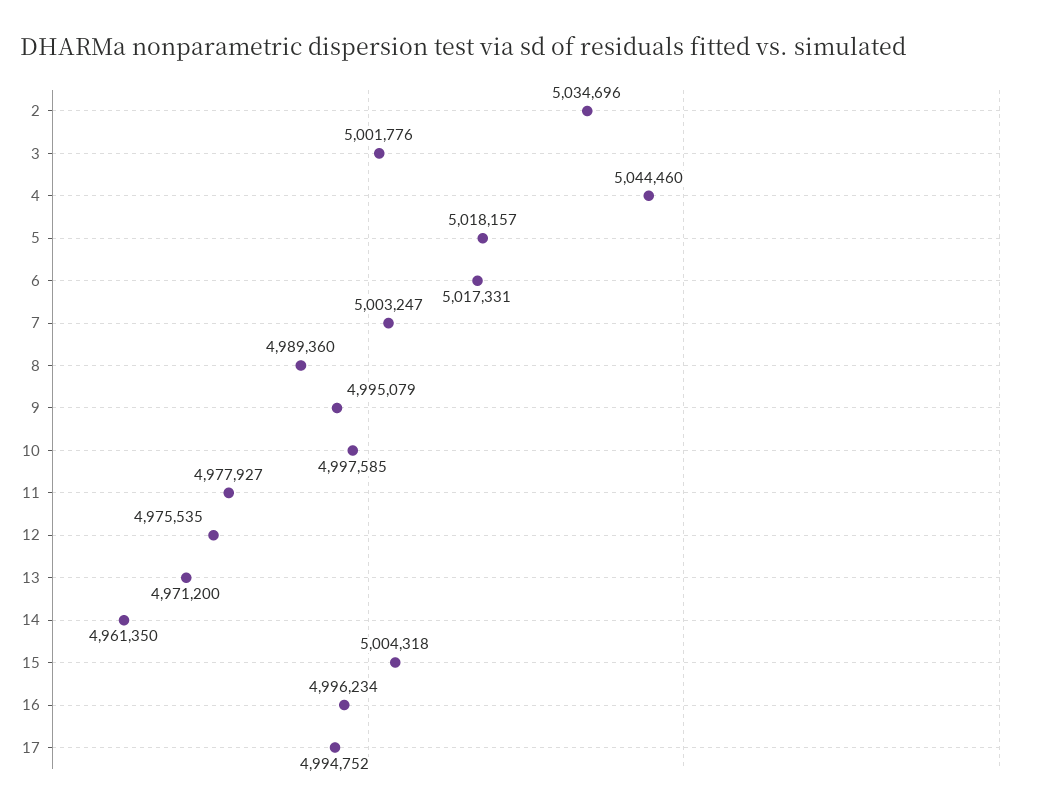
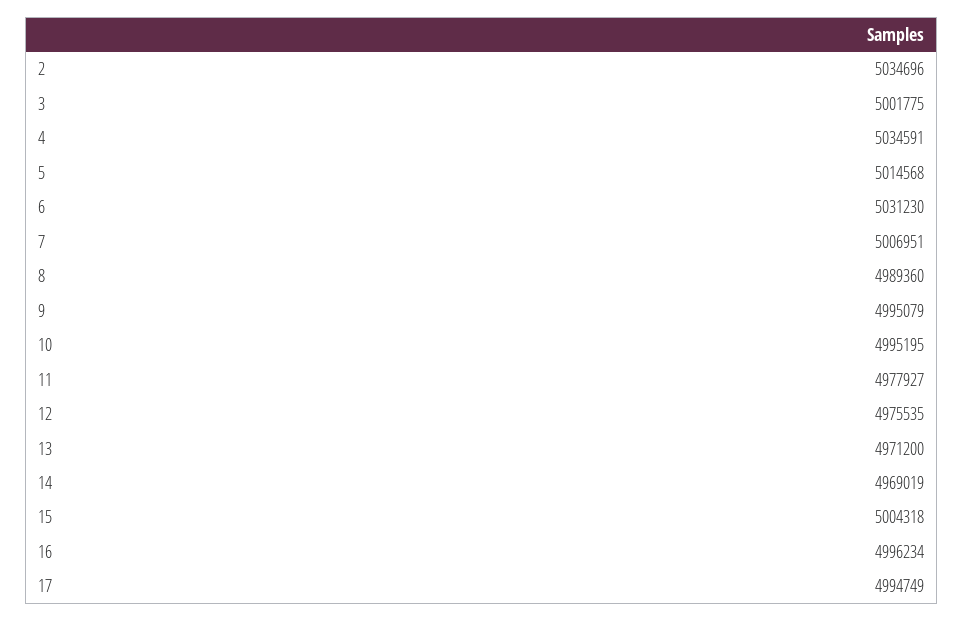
3: 5001776 -> 5001775
4: 5044460 -> 5034591
5: 5018157 -> 5014568
6: 5017331 -> 5031230
7: 5003247 -> 5006951
10: 4997585 -> 4995195
14: 4961350 -> 4969019
17: 4994752 -> 4994749

